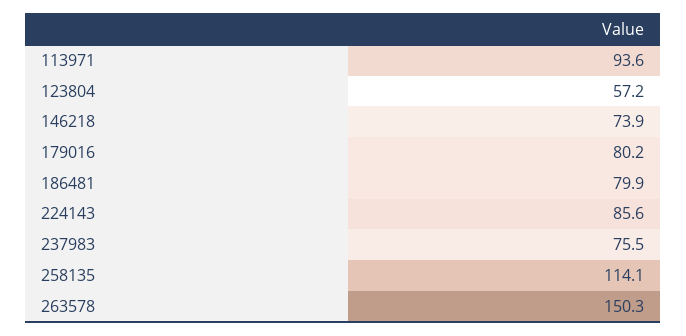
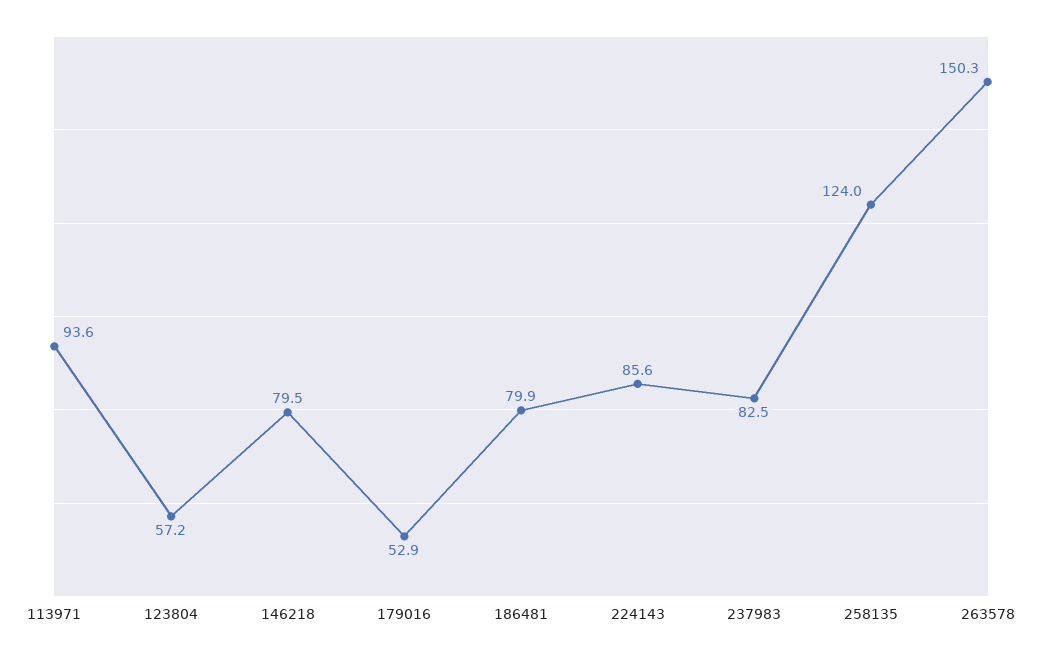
146218: 73.9 -> 79.5
179016: 80.2 -> 52.9
237983: 75.5 -> 82.5
258135: 114.1 -> 124

